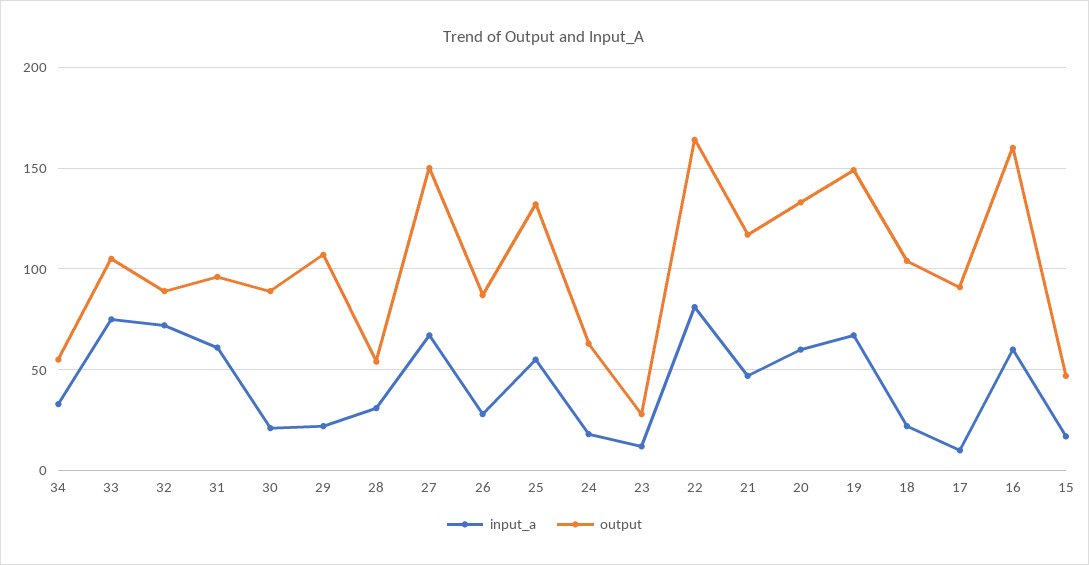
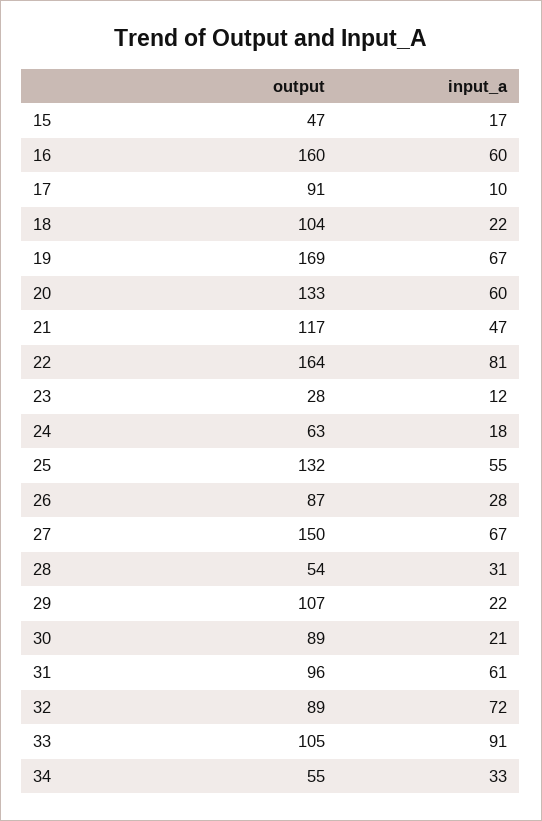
input_a, 33: 75 -> 91
output, 19: 150 -> 169

